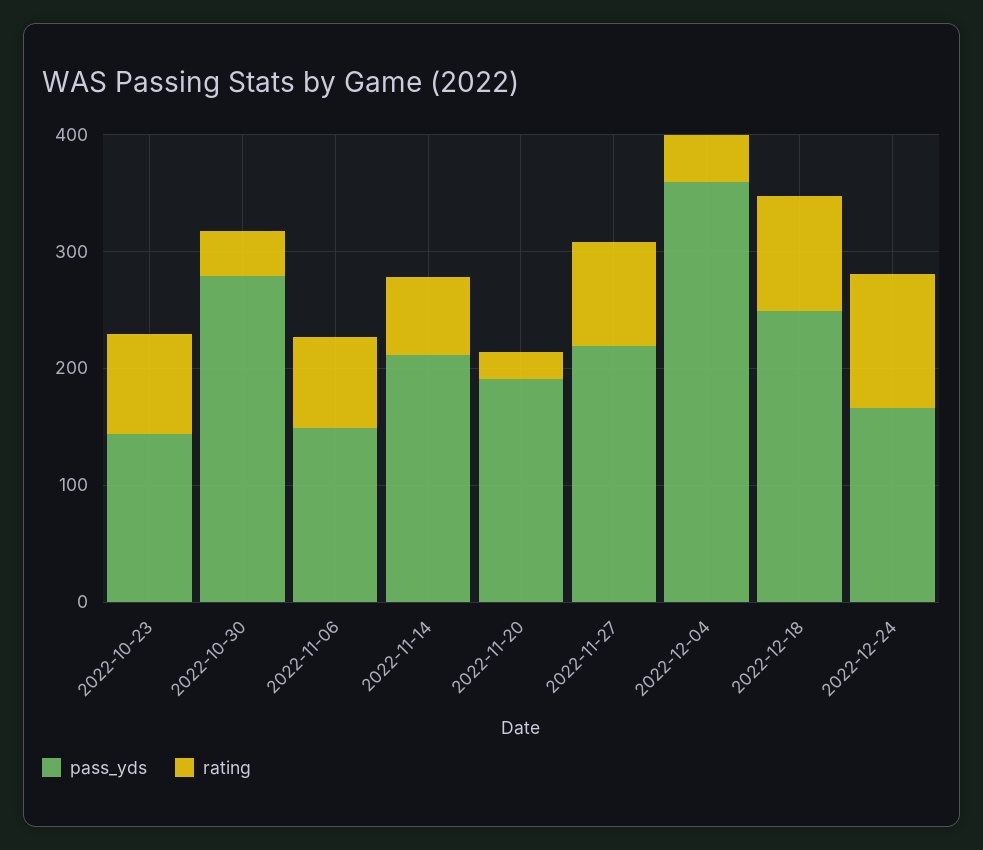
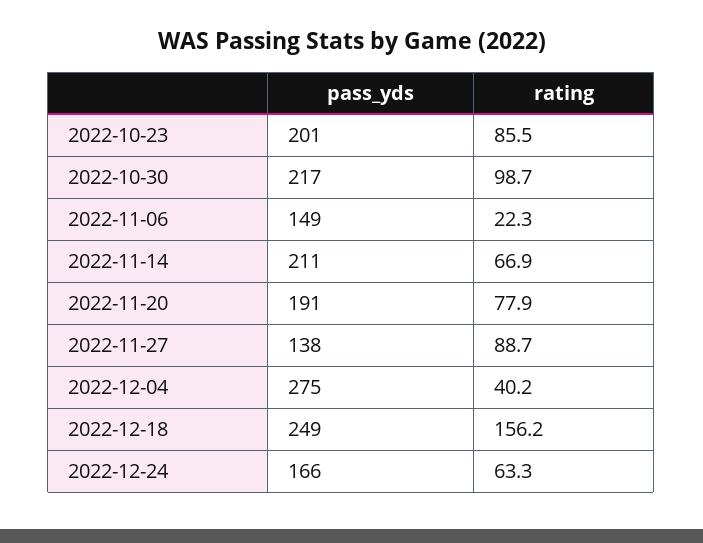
pass_yds, 2022-10-23: 140 -> 201
pass_yds, 2022-10-30: 280 -> 217
rating, 2022-10-30: 40 -> 98.7
rating, 2022-11-06: 80 -> 22.3
rating, 2022-11-20: 20 -> 77.9
pass_yds, 2022-11-27: 220 -> 138
pass_yds, 2022-12-04: 360 -> 275
rating, 2022-12-18: 100 -> 156.2
rating, 2022-12-24: 120 -> 63.3

